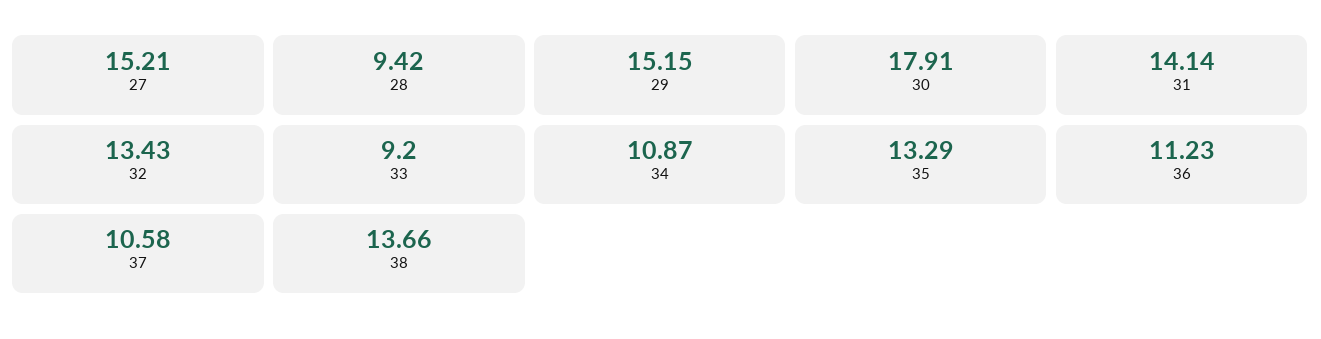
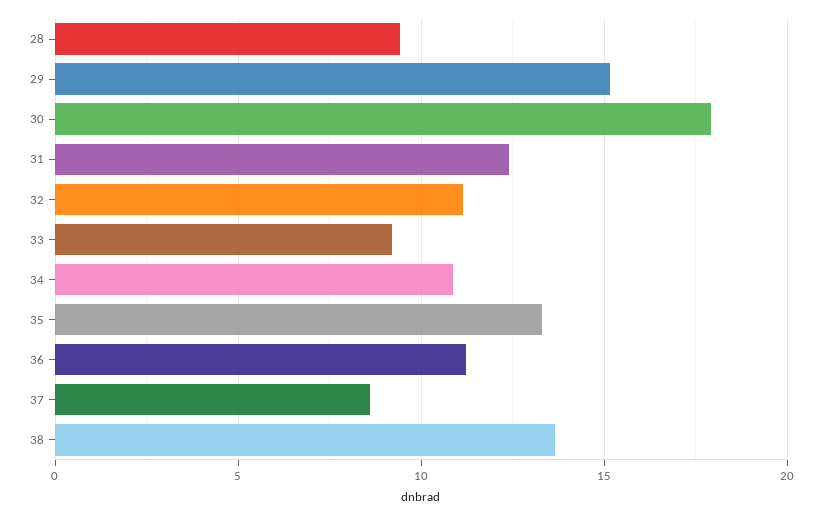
27: 15.21 -> none
31: 14.14 -> 12.5
32: 13.43 -> 11
37: 10.58 -> 8.5

